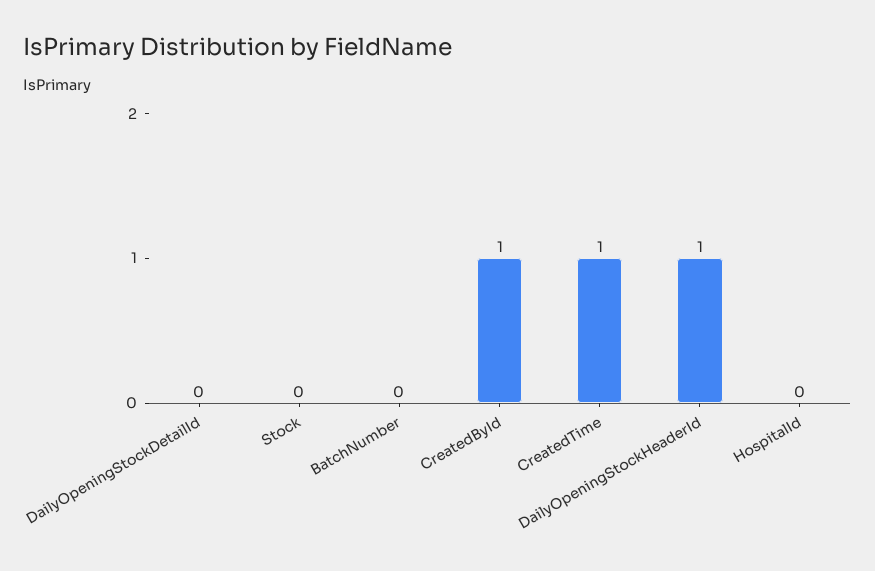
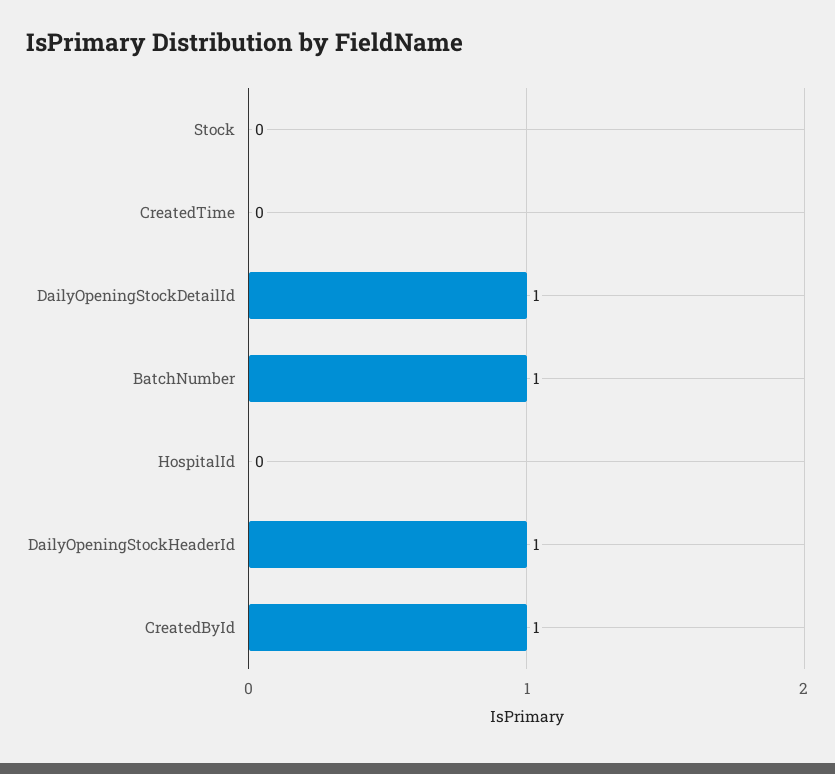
DailyOpeningStockDetailId: 0 -> 1
BatchNumber: 0 -> 1
CreatedTime: 1 -> 0

